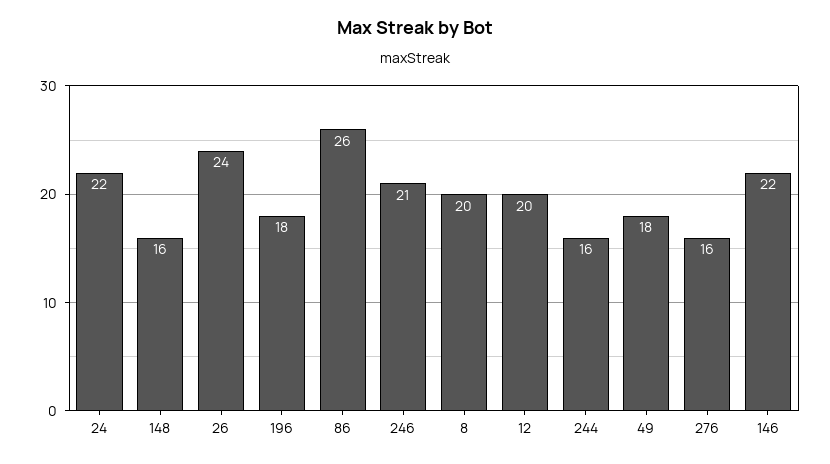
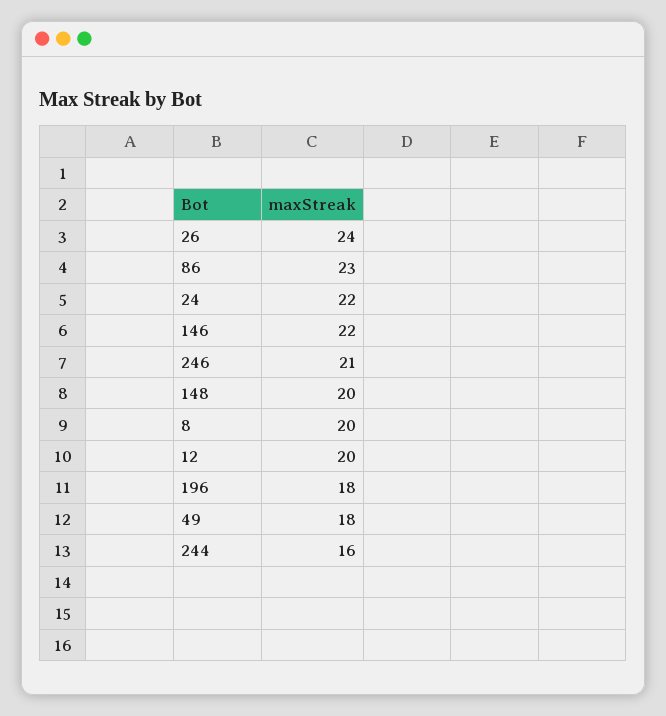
148: 16 -> 20
86: 26 -> 23
276: 16 -> none

